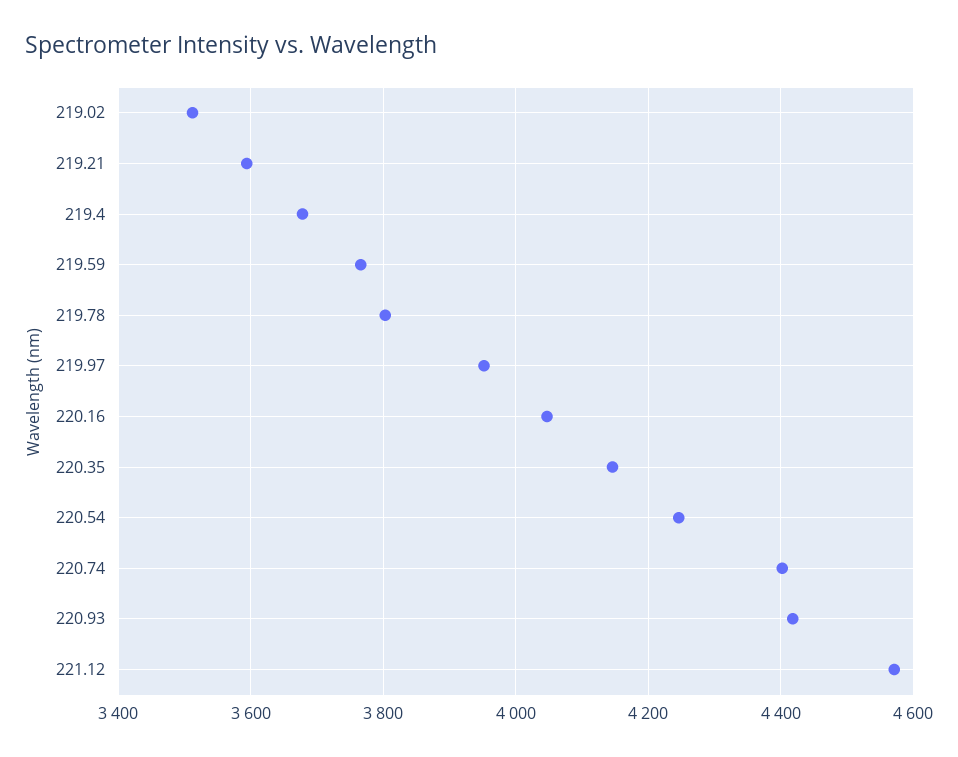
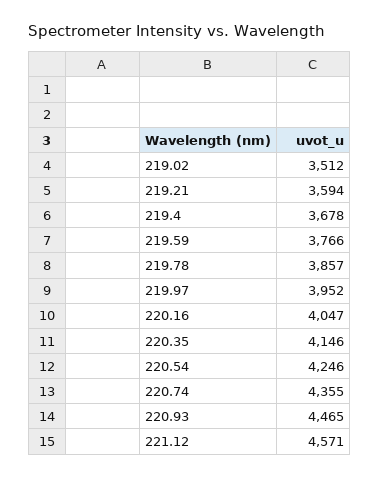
219.78: 3800 -> 3857
220.74: 4400 -> 4355
220.93: 4420 -> 4465

